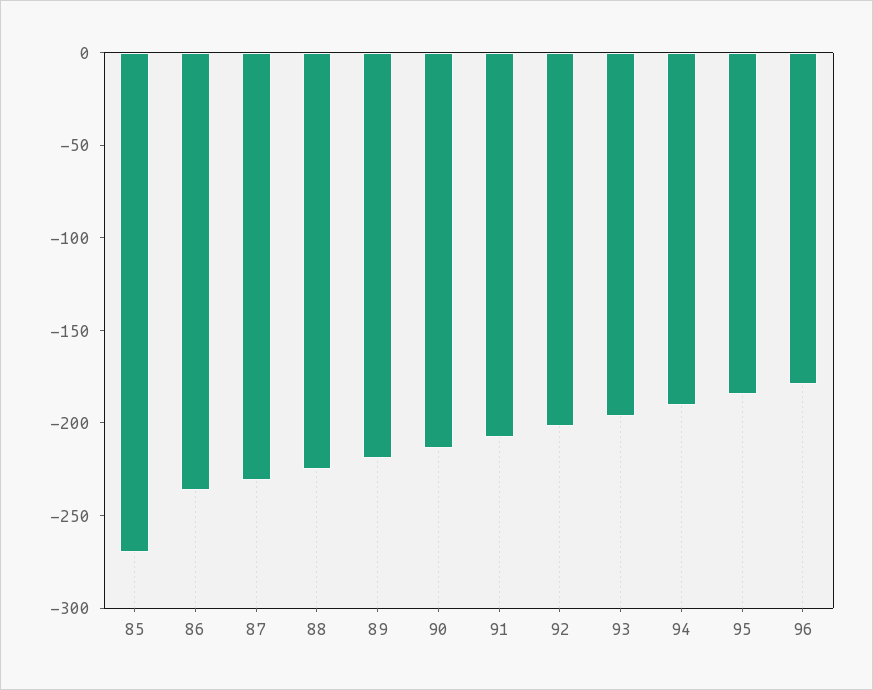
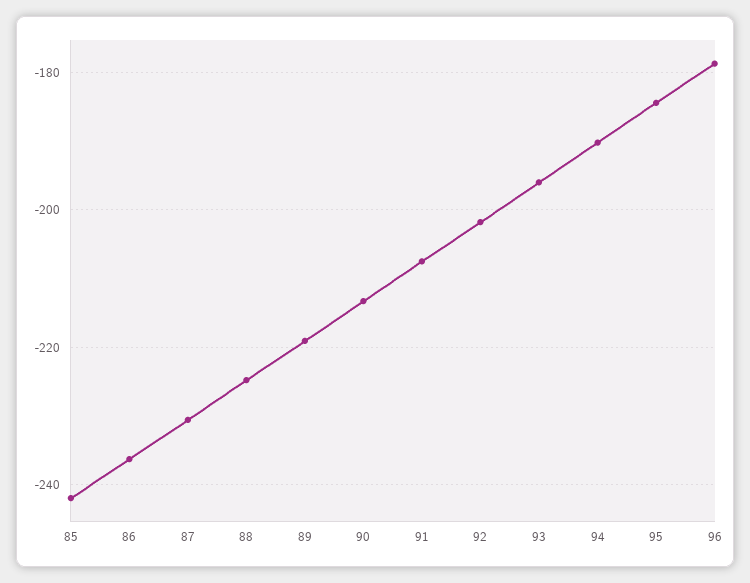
85: -270 -> -242

